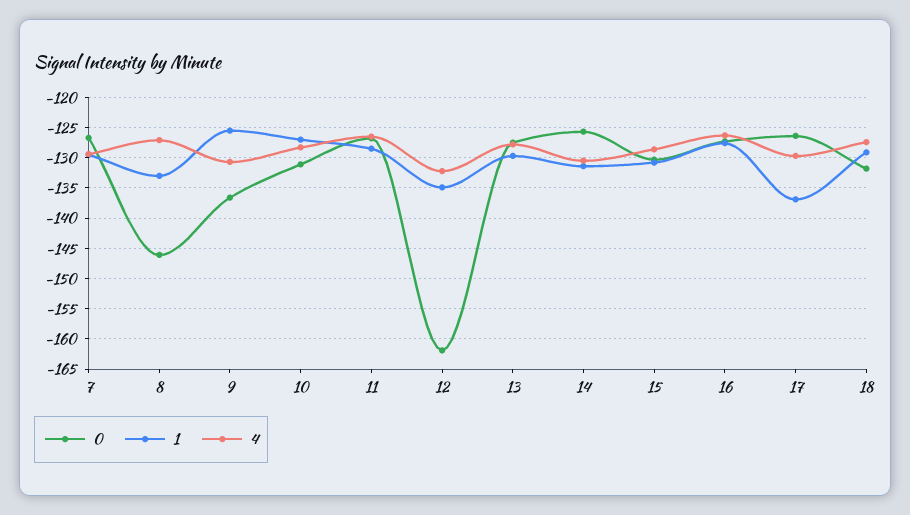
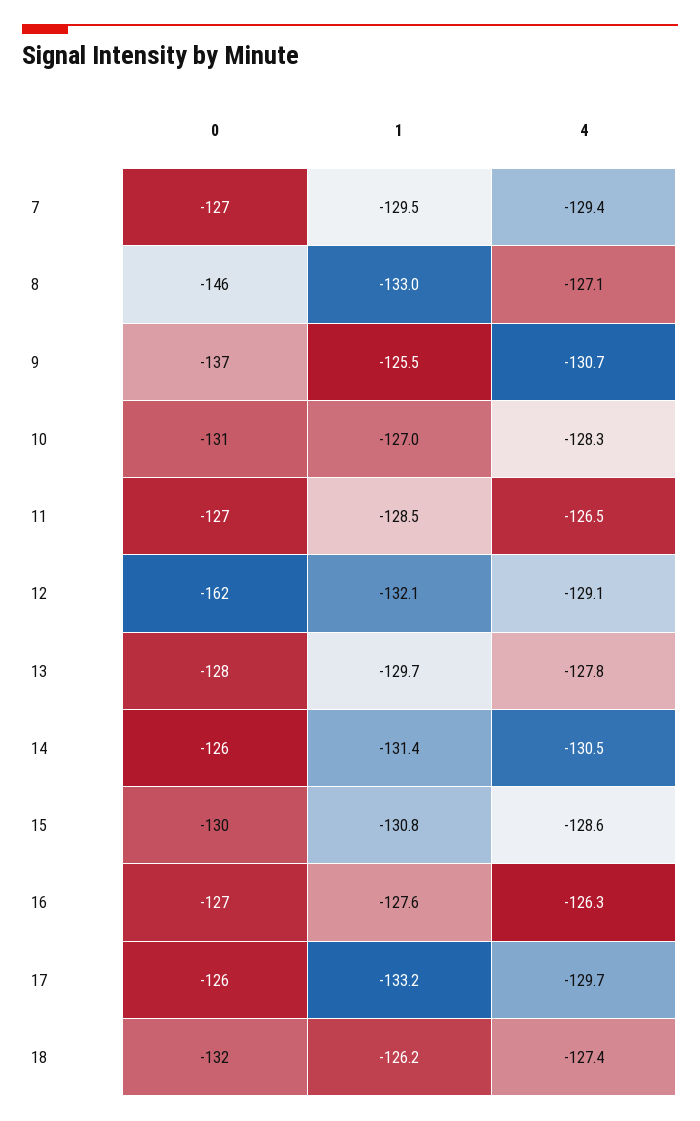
1, 12: -135 -> -132.1
4, 12: -132 -> -129.1
1, 17: -137 -> -133.2
1, 18: -129 -> -126.2

